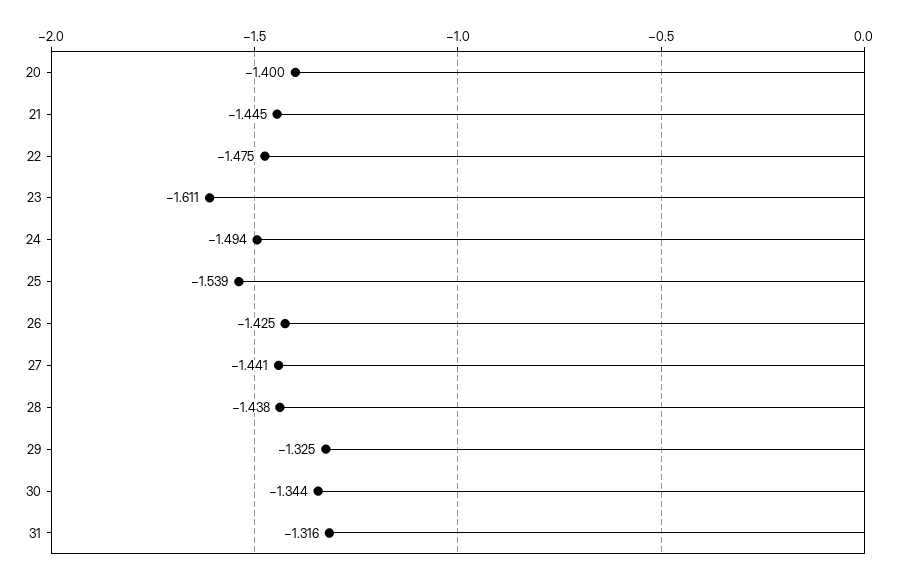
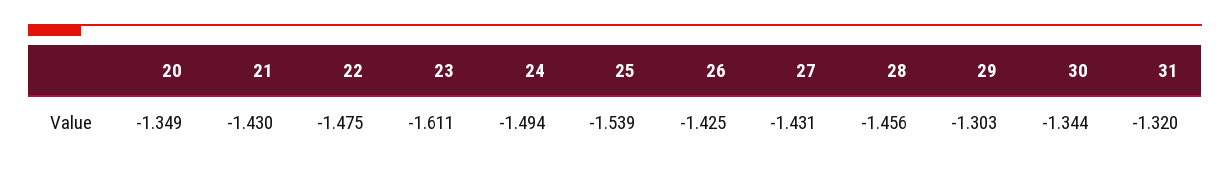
20: -1.4 -> -1.349
21: -1.445 -> -1.43
27: -1.441 -> -1.431
28: -1.438 -> -1.456
29: -1.325 -> -1.303
31: -1.316 -> -1.32

